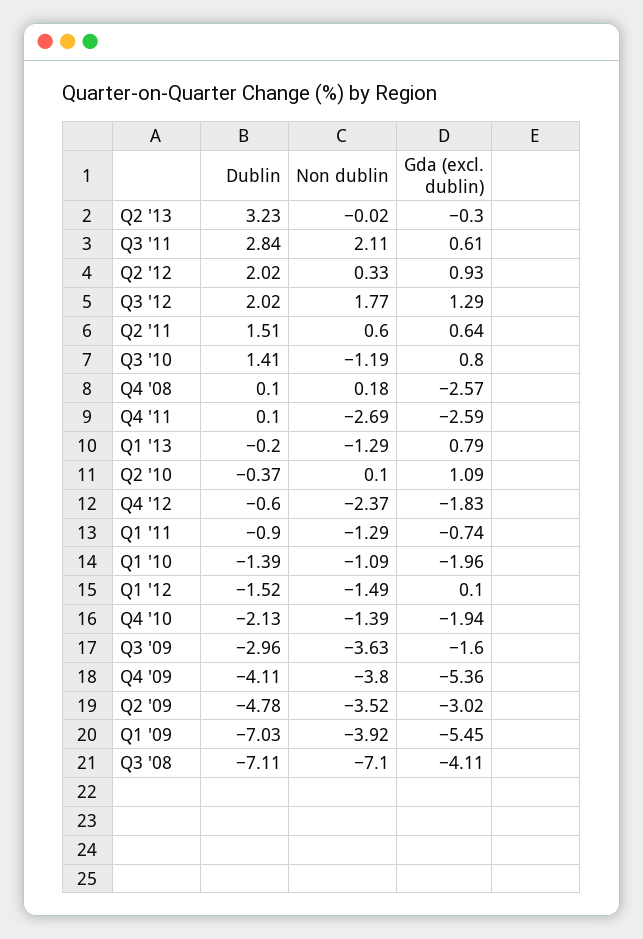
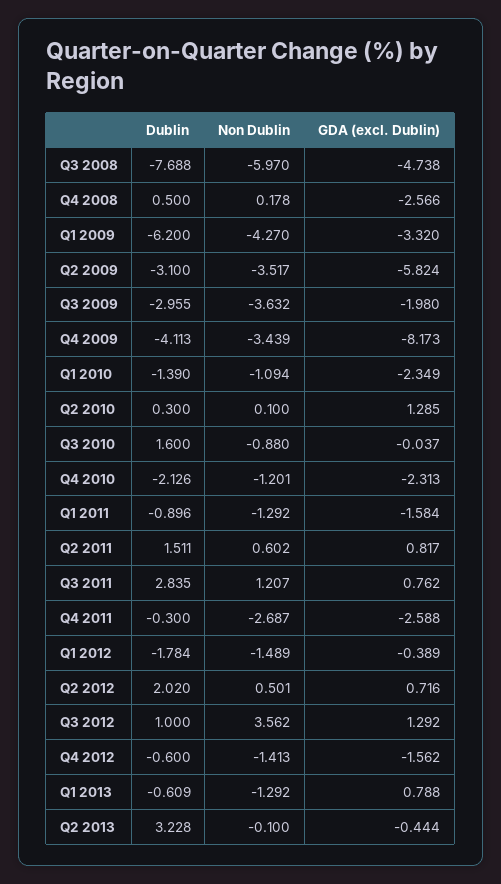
Non dublin, Q2 '13: -0.02 -> -0.1
Gda (excl. dublin), Q2 '13: -0.3 -> -0.444
Non dublin, Q3 '11: 2.11 -> 1.207
Gda (excl. dublin), Q3 '11: 0.61 -> 0.762
Non dublin, Q2 '12: 0.33 -> 0.501
Gda (excl. dublin), Q2 '12: 0.93 -> 0.716
Dublin, Q3 '12: 2.02 -> 1
Non dublin, Q3 '12: 1.77 -> 3.562
Gda (excl. dublin), Q2 '11: 0.64 -> 0.817
Dublin, Q3 '10: 1.41 -> 1.6
Non dublin, Q3 '10: -1.19 -> -0.88
Gda (excl. dublin), Q3 '10: 0.8 -> -0.037
Dublin, Q4 '08: 0.1 -> 0.5
Dublin, Q4 '11: 0.1 -> -0.3
Dublin, Q1 '13: -0.2 -> -0.609
Dublin, Q2 '10: -0.37 -> 0.3
Gda (excl. dublin), Q2 '10: 1.09 -> 1.285
Non dublin, Q4 '12: -2.37 -> -1.413
Gda (excl. dublin), Q4 '12: -1.83 -> -1.562
Gda (excl. dublin), Q1 '11: -0.74 -> -1.584
Gda (excl. dublin), Q1 '10: -1.96 -> -2.349
Dublin, Q1 '12: -1.52 -> -1.784
Gda (excl. dublin), Q1 '12: 0.1 -> -0.389
Non dublin, Q4 '10: -1.39 -> -1.201
Gda (excl. dublin), Q4 '10: -1.94 -> -2.313
Gda (excl. dublin), Q3 '09: -1.6 -> -1.98
Non dublin, Q4 '09: -3.8 -> -3.439
Gda (excl. dublin), Q4 '09: -5.36 -> -8.173
Dublin, Q2 '09: -4.78 -> -3.1
Gda (excl. dublin), Q2 '09: -3.02 -> -5.824
Dublin, Q1 '09: -7.03 -> -6.2
Non dublin, Q1 '09: -3.92 -> -4.27
Gda (excl. dublin), Q1 '09: -5.45 -> -3.32
Dublin, Q3 '08: -7.11 -> -7.688
Non dublin, Q3 '08: -7.1 -> -5.97
Gda (excl. dublin), Q3 '08: -4.11 -> -4.738

